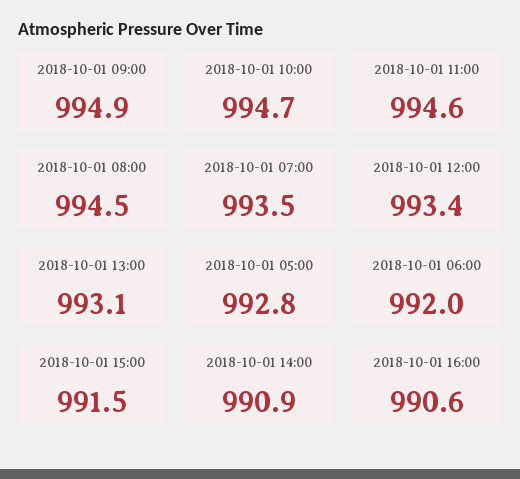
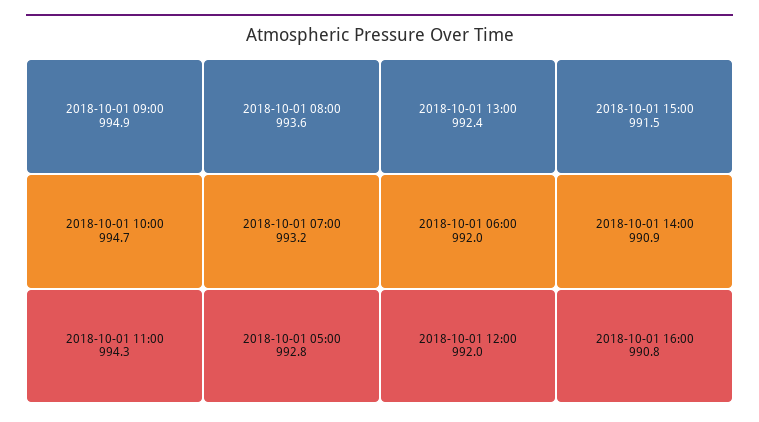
2018-10-01 11:00: 994.6 -> 994.3
2018-10-01 08:00: 994.5 -> 993.6
2018-10-01 07:00: 993.5 -> 993.2
2018-10-01 12:00: 993.4 -> 992
2018-10-01 13:00: 993.1 -> 992.4
2018-10-01 16:00: 990.6 -> 990.8

